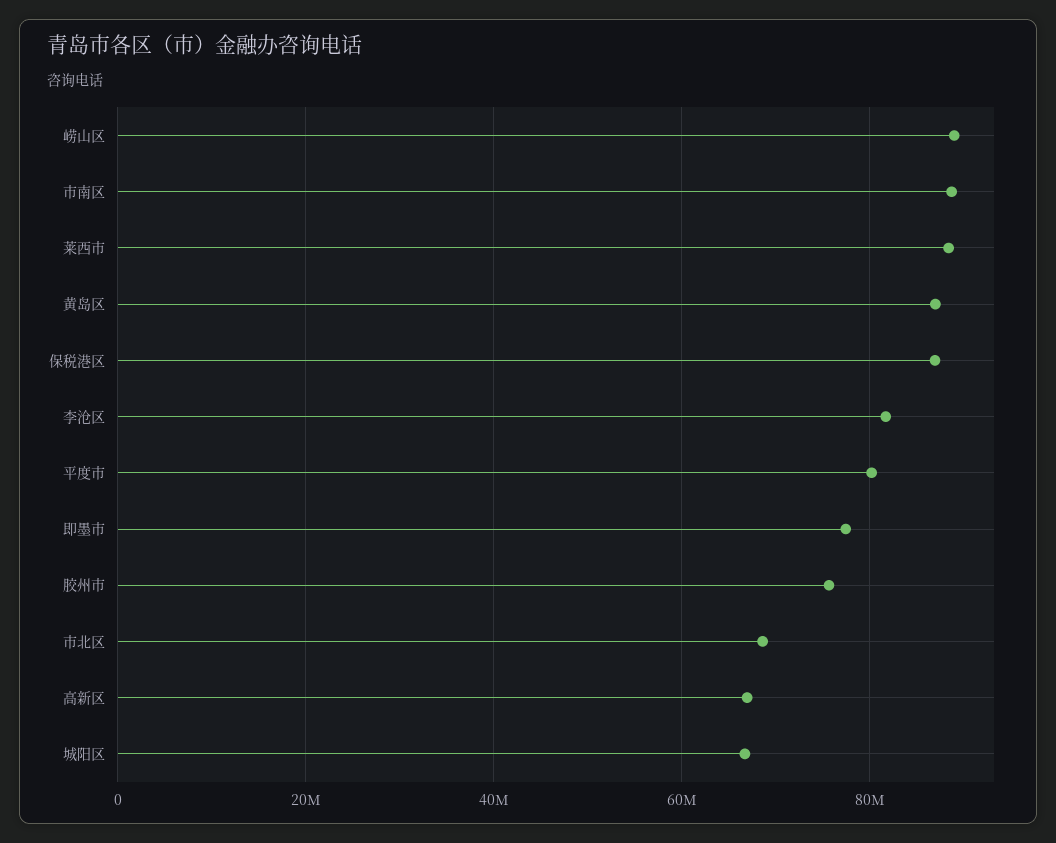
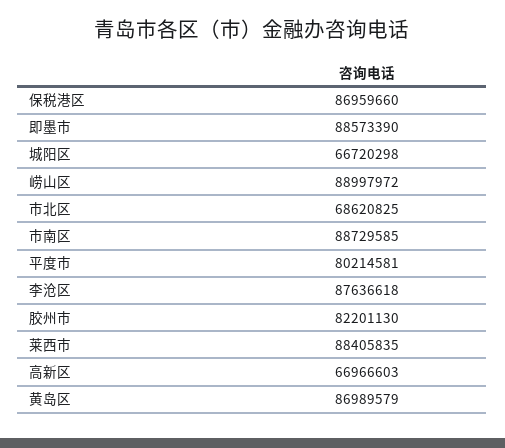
李沧区: 82000000 -> 87636618
即墨市: 78000000 -> 88573390
胶州市: 76000000 -> 82201130

